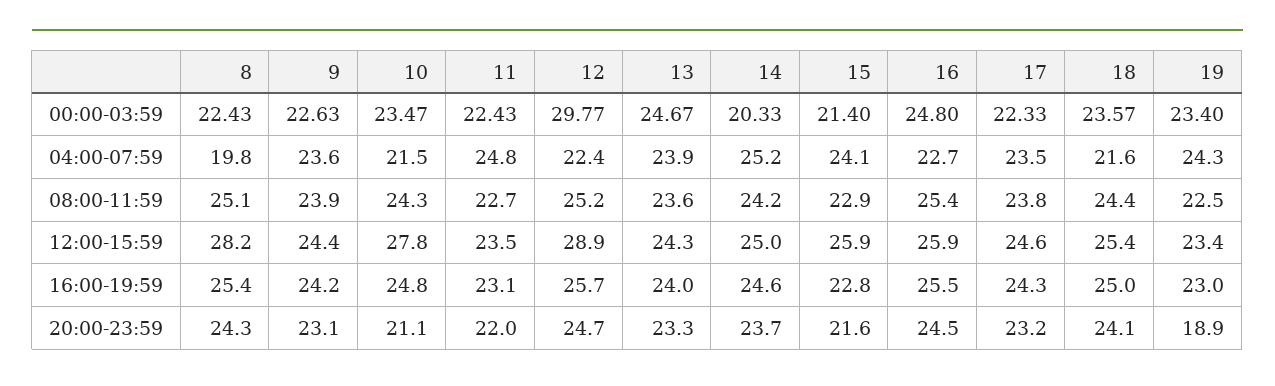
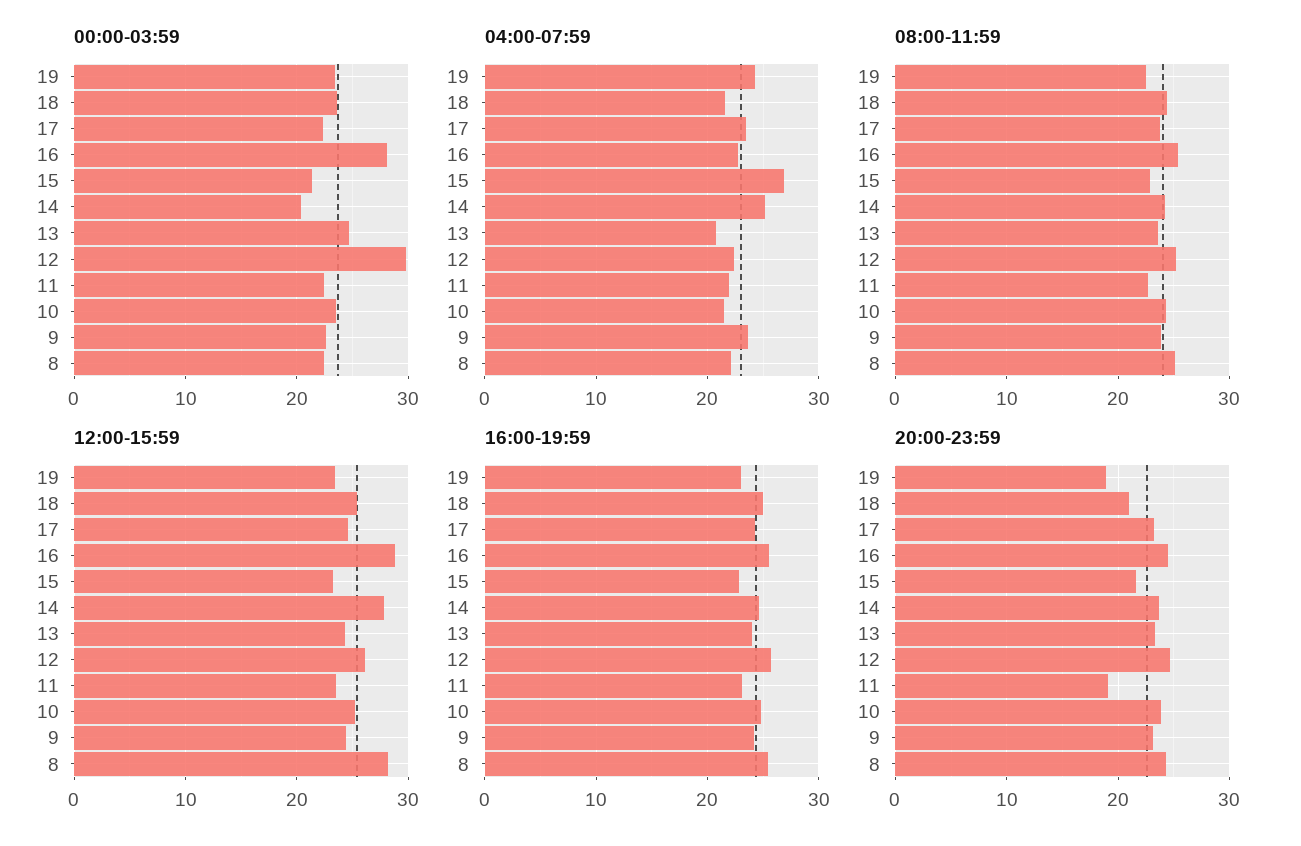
00:00-03:59, 16: 24.8 -> 28
04:00-07:59, 8: 19.8 -> 22
04:00-07:59, 11: 24.8 -> 22
04:00-07:59, 13: 23.9 -> 21
04:00-07:59, 15: 24.1 -> 27
12:00-15:59, 10: 27.8 -> 25
12:00-15:59, 12: 28.9 -> 26
12:00-15:59, 14: 25 -> 28
12:00-15:59, 15: 25.9 -> 23
12:00-15:59, 16: 25.9 -> 29
20:00-23:59, 10: 21.1 -> 24
20:00-23:59, 11: 22 -> 19
20:00-23:59, 18: 24.1 -> 21

